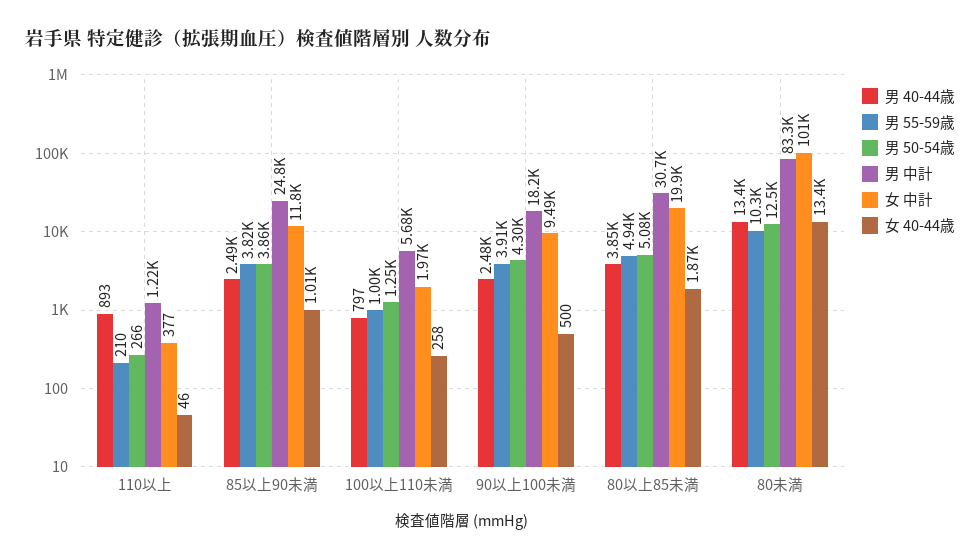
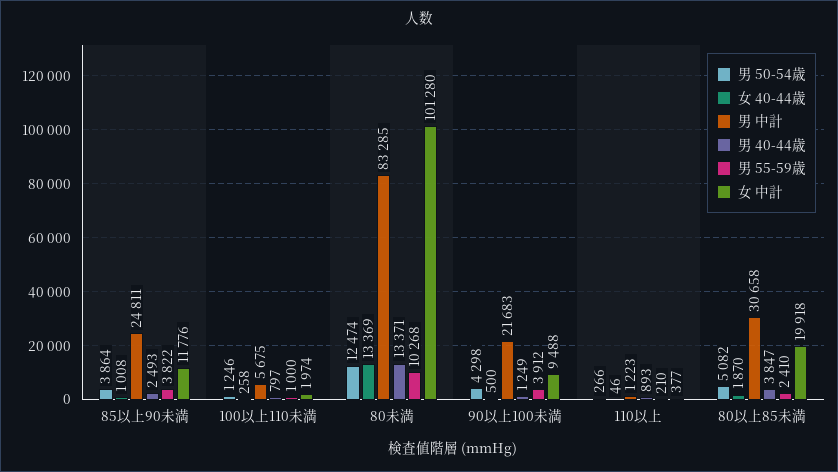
男 40-44歳, 90以上100未満: 2480 -> 1249
男 中計, 90以上100未満: 18200 -> 21683
男 55-59歳, 80以上85未満: 4940 -> 2410

